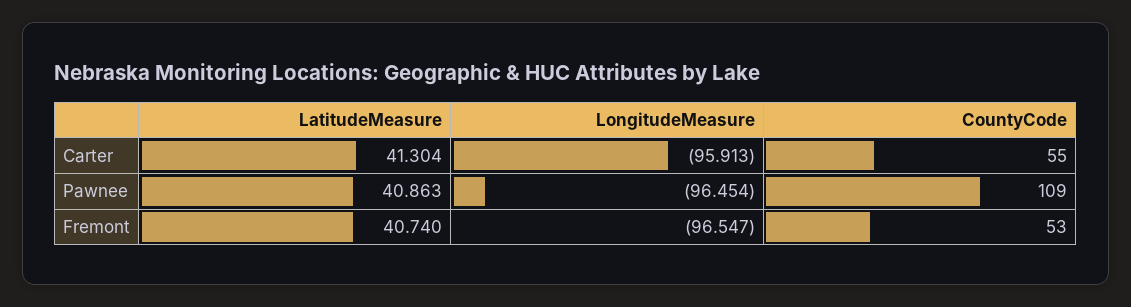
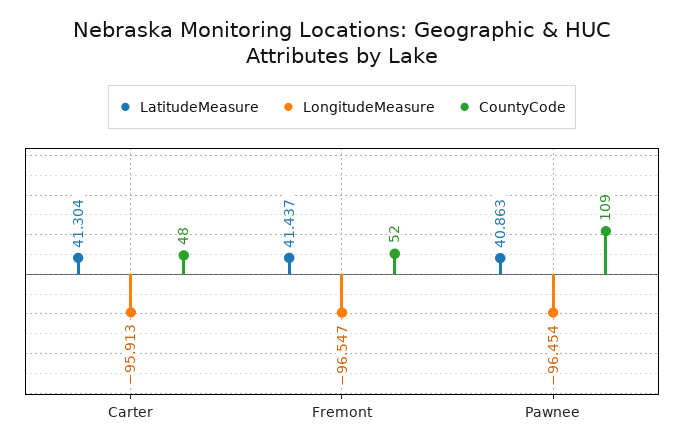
CountyCode, Carter: 55 -> 48
LatitudeMeasure, Fremont: 40.74 -> 41.437
CountyCode, Fremont: 53 -> 52

